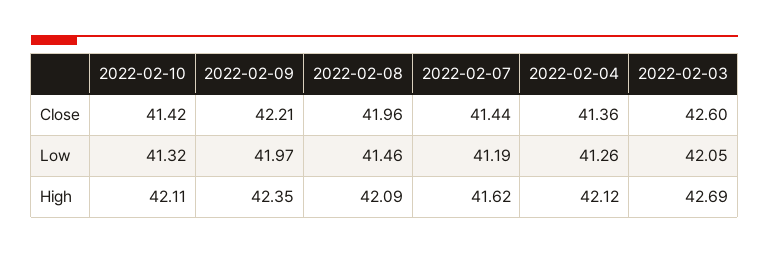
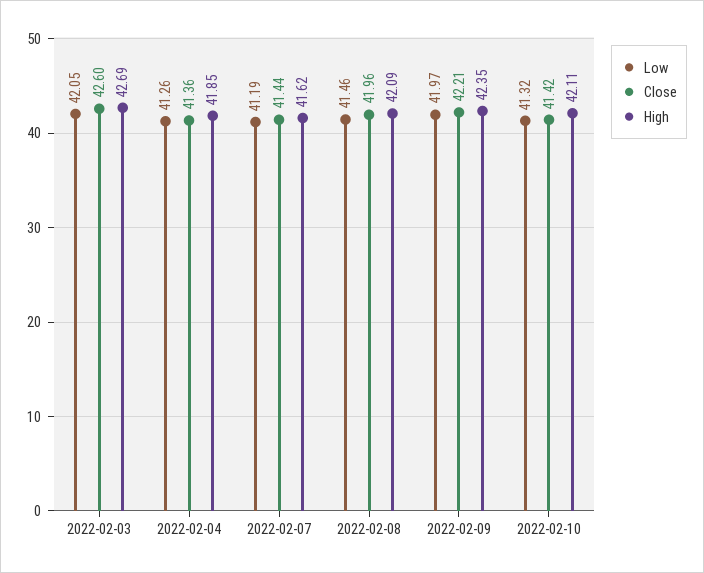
High, 2022-02-04: 42.12 -> 41.85

